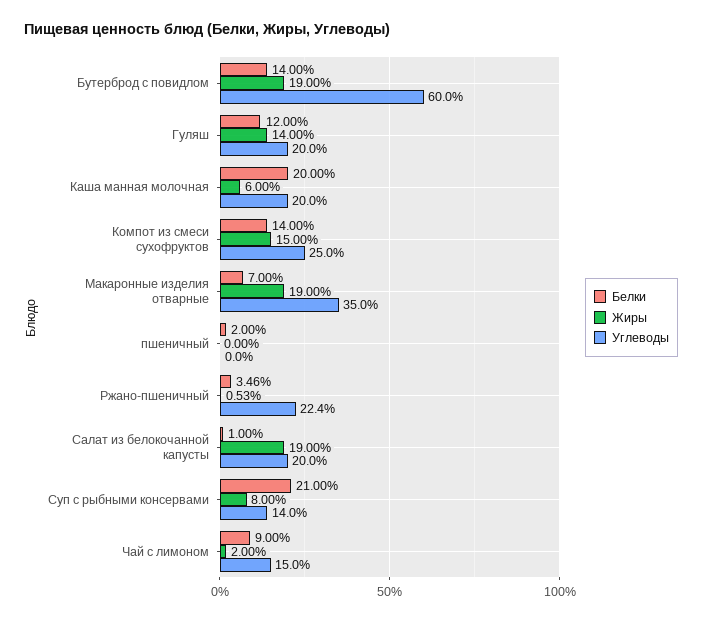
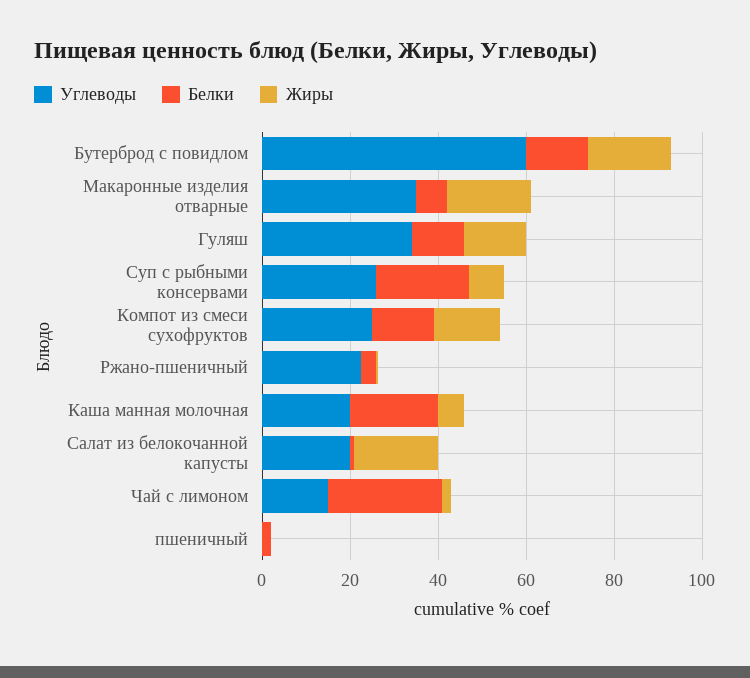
Углеводы, Гуляш: 20 -> 35
Углеводы, Суп с рыбными консервами: 14 -> 25
Белки, Чай с лимоном: 9 -> 25

